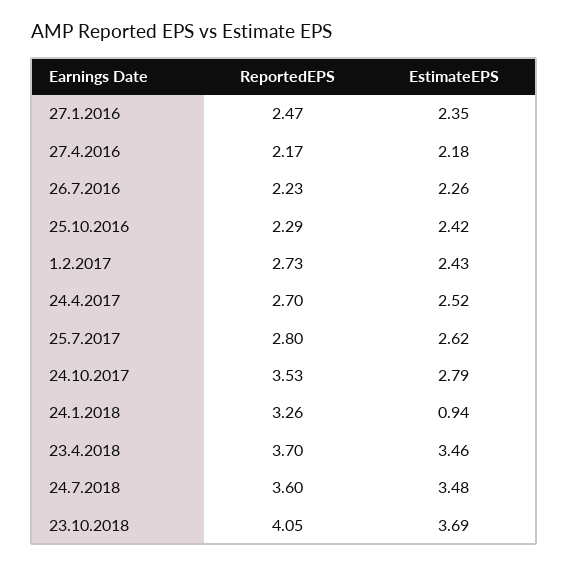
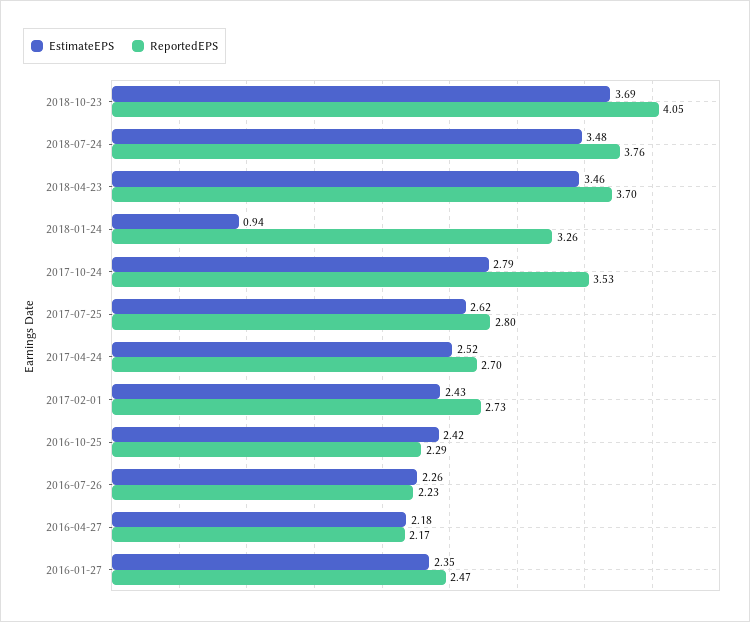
ReportedEPS, 24.7.2018: 3.6 -> 3.76

